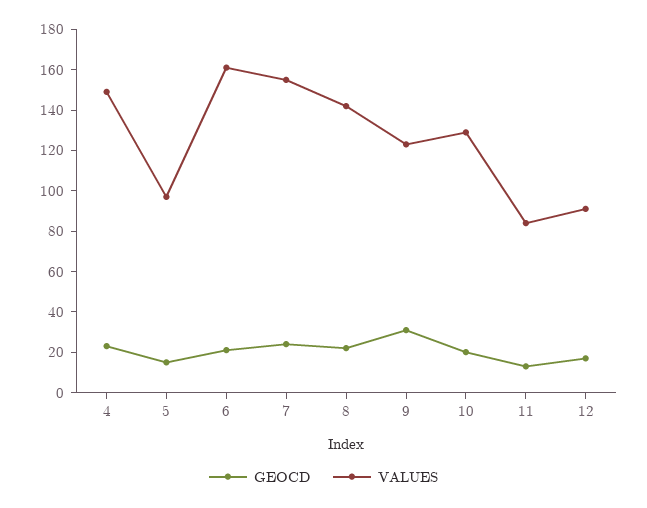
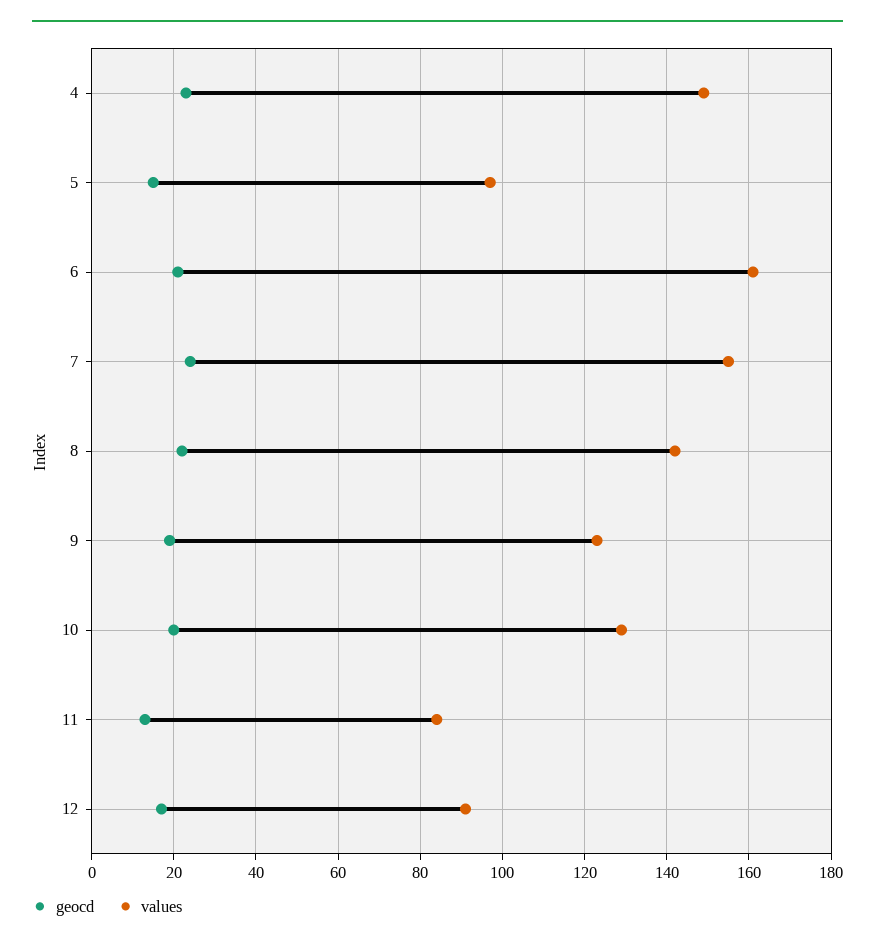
GEOCD, 9: 30 -> 20

